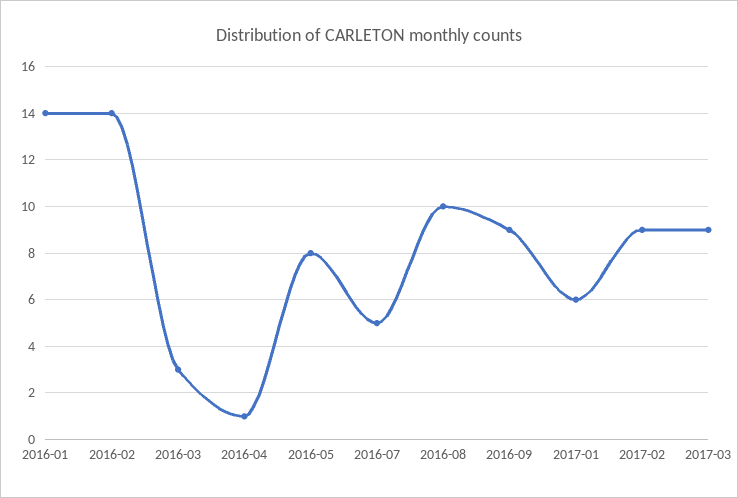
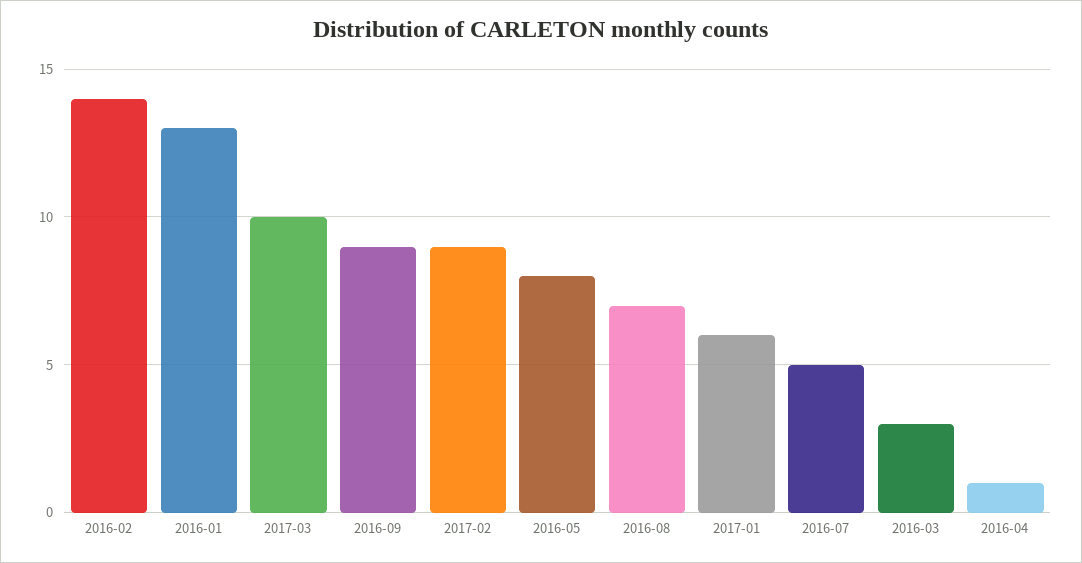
2016-01: 14 -> 13
2016-08: 10 -> 7
2017-03: 9 -> 10

